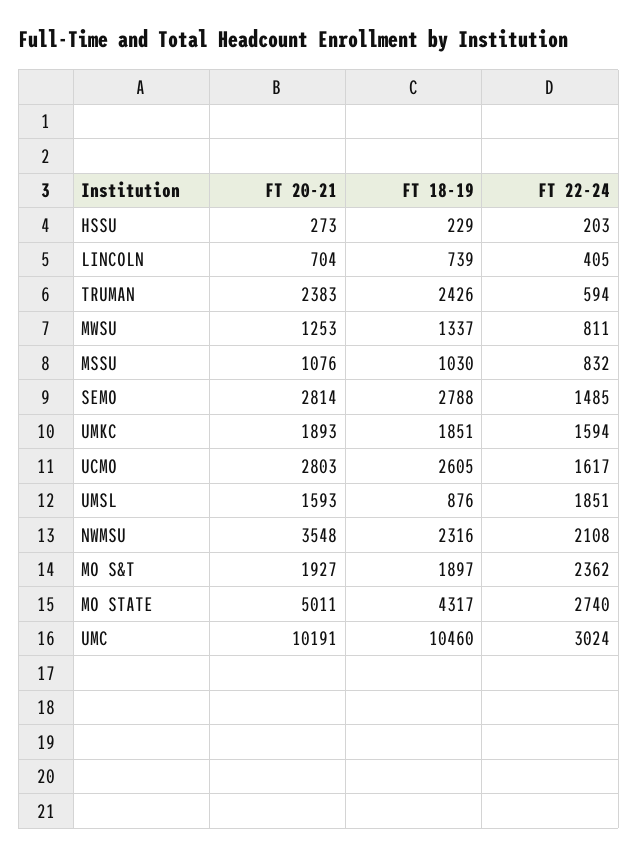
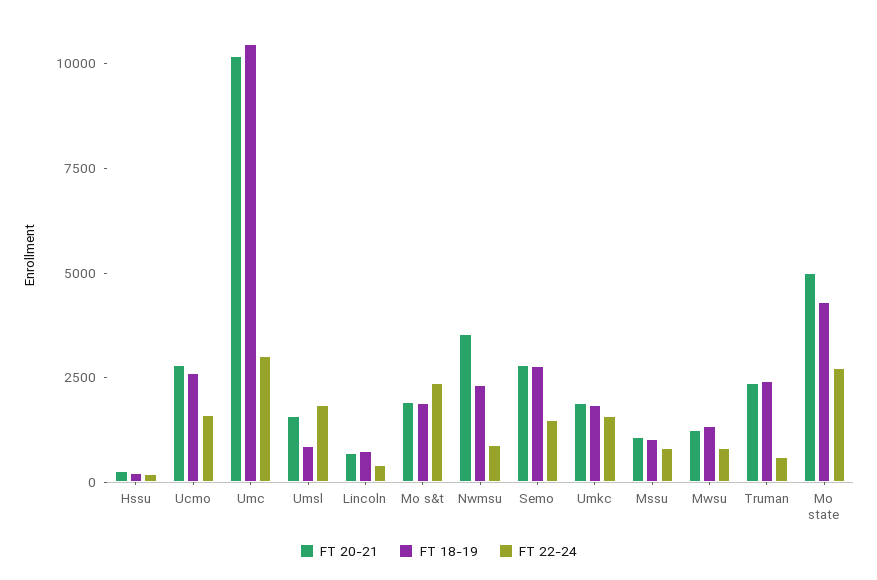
FT 22-24, NWMSU: 2108 -> 1000

